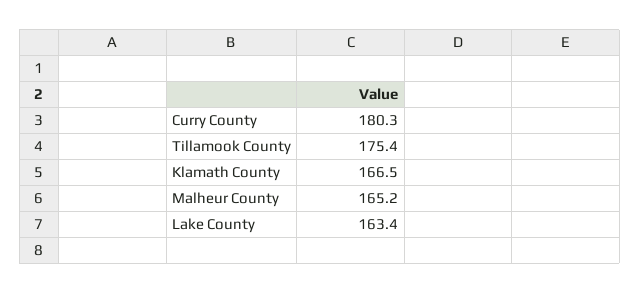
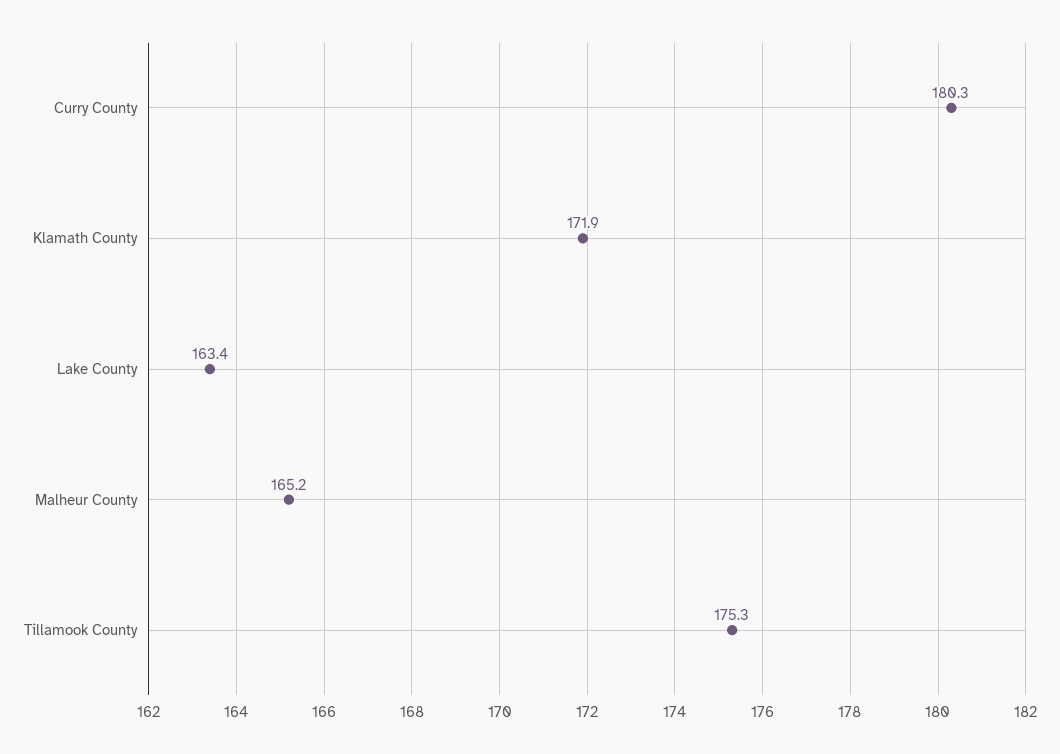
Tillamook County: 175.4 -> 175.3
Klamath County: 166.5 -> 171.9

